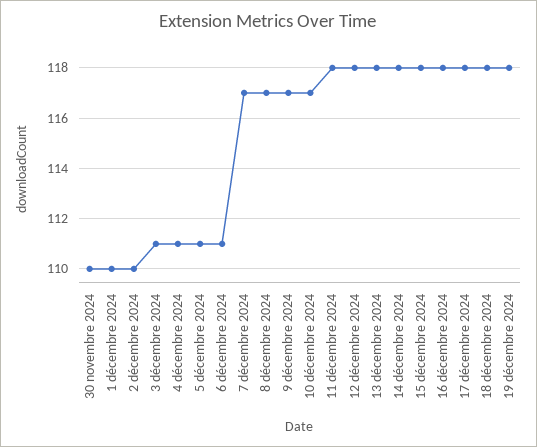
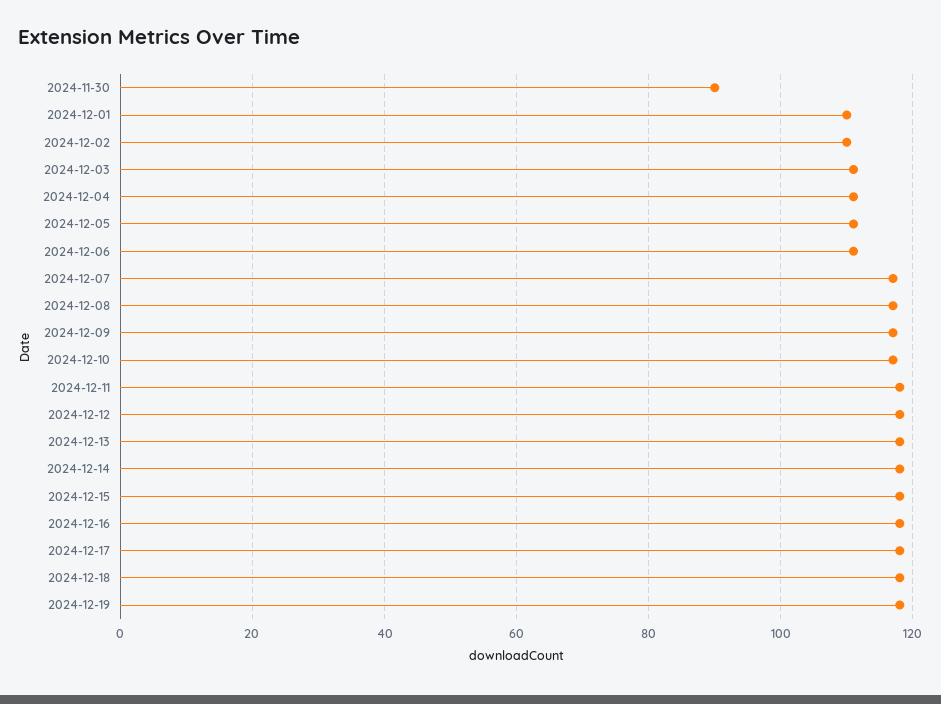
30 novembre 2024: 110 -> 90

